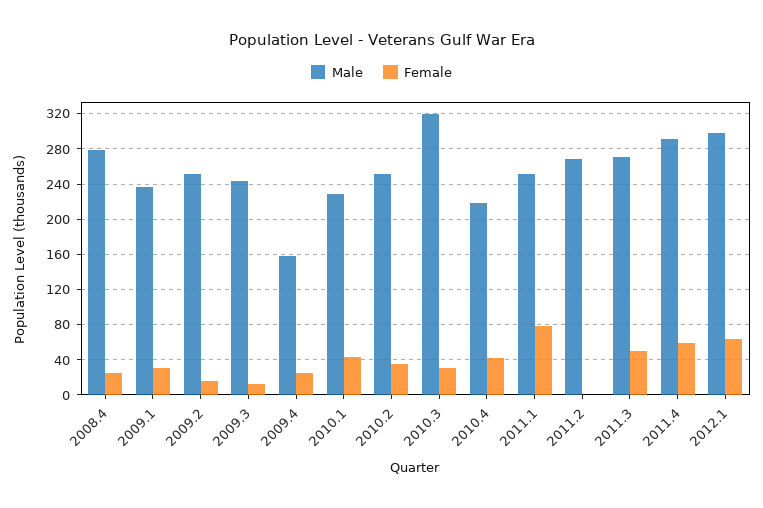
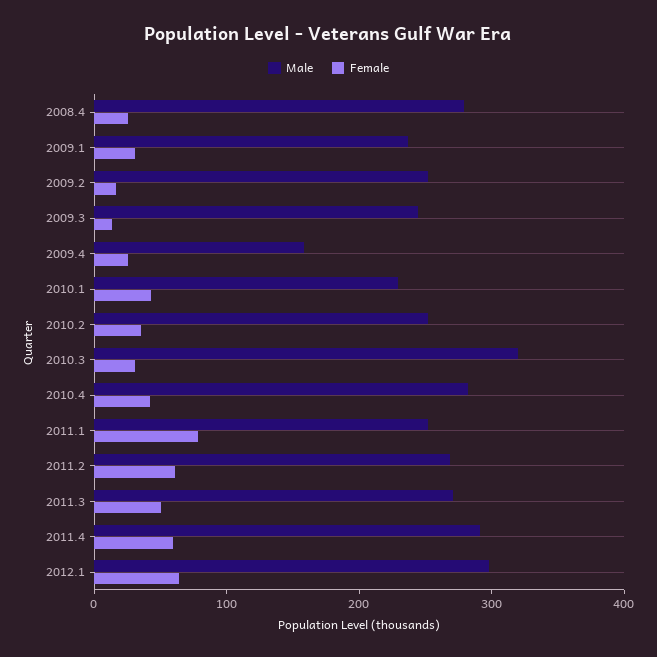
Male, 2010.4: 220 -> 280
Female, 2011.2: 0 -> 60

